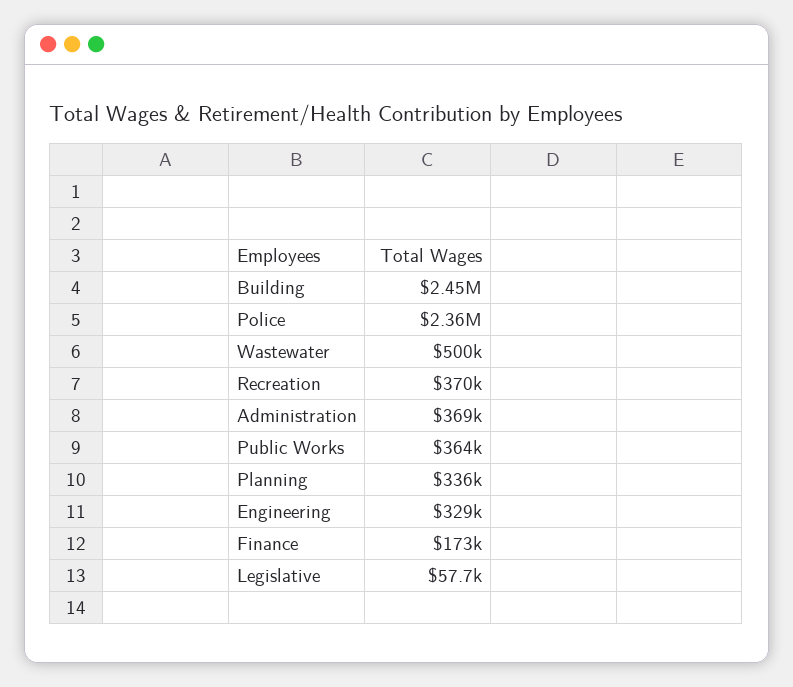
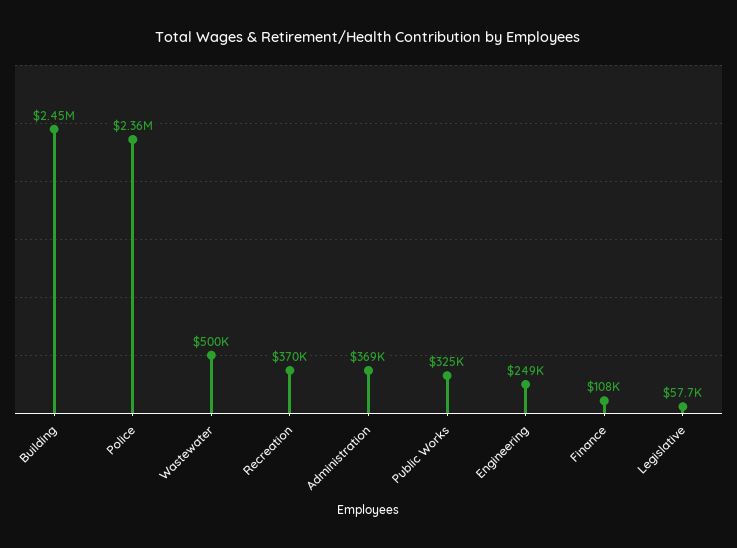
Public Works: 364000 -> 325000
Planning: 336000 -> none
Engineering: 329000 -> 249000
Finance: 173000 -> 108000

